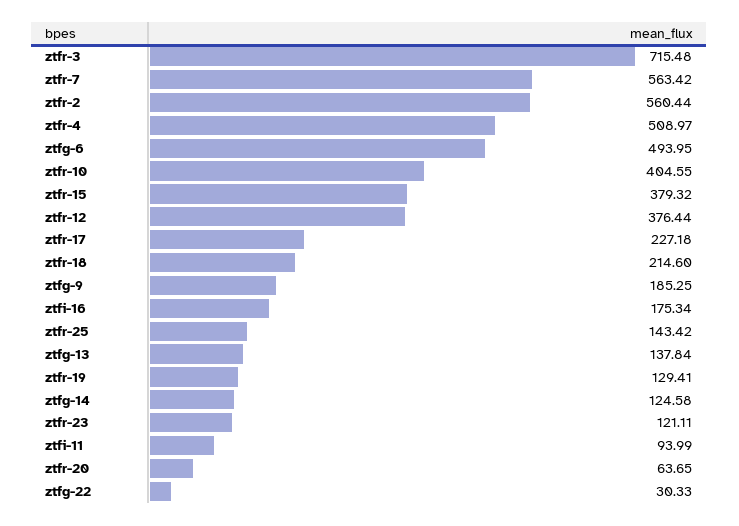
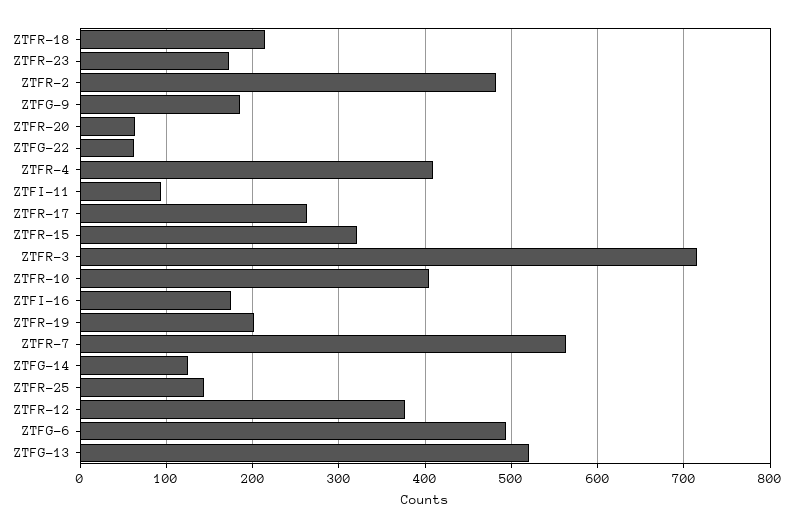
ztfr-2: 560.44 -> 480
ztfr-4: 508.97 -> 410
ztfr-15: 379.32 -> 320
ztfr-17: 227.18 -> 260
ztfg-13: 137.84 -> 520
ztfr-19: 129.41 -> 200
ztfr-23: 121.11 -> 170
ztfg-22: 30.33 -> 60

